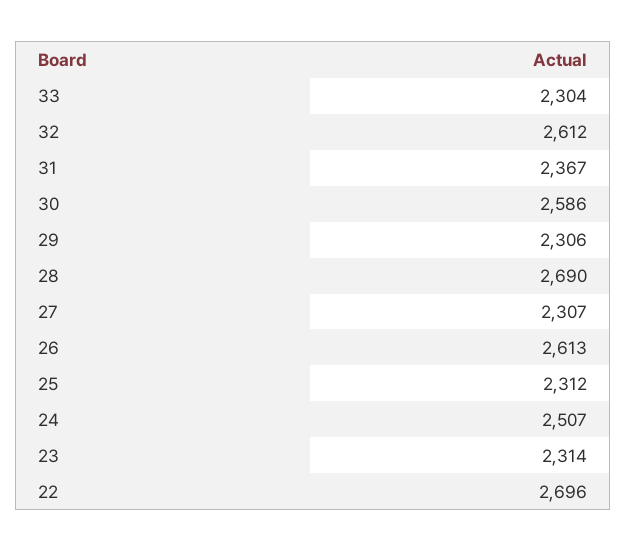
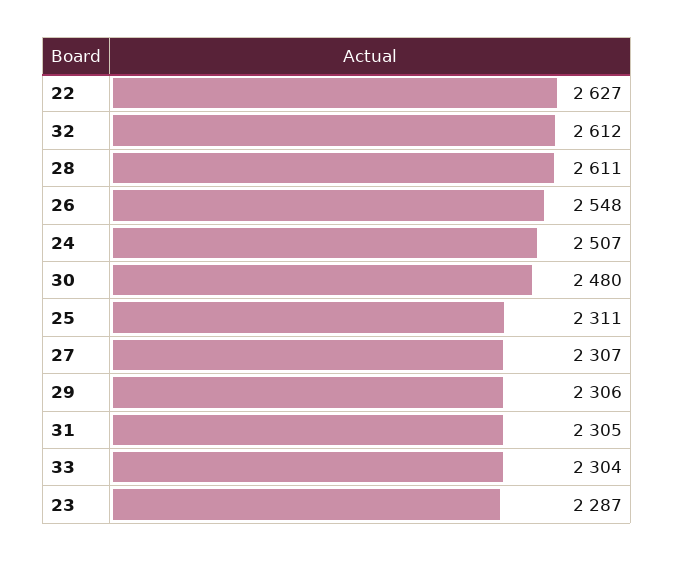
31: 2367 -> 2305
30: 2586 -> 2480
28: 2690 -> 2611
26: 2613 -> 2548
25: 2312 -> 2311
23: 2314 -> 2287
22: 2696 -> 2627

